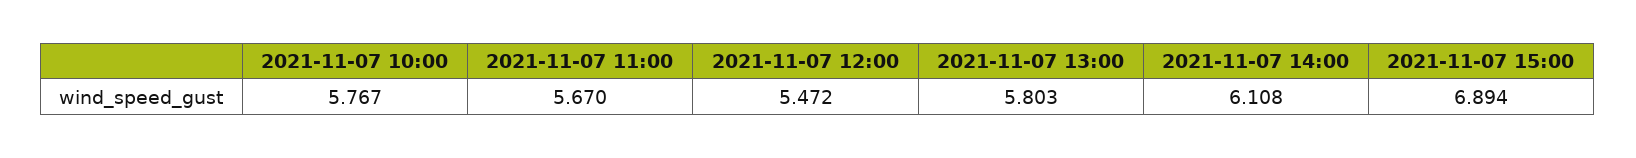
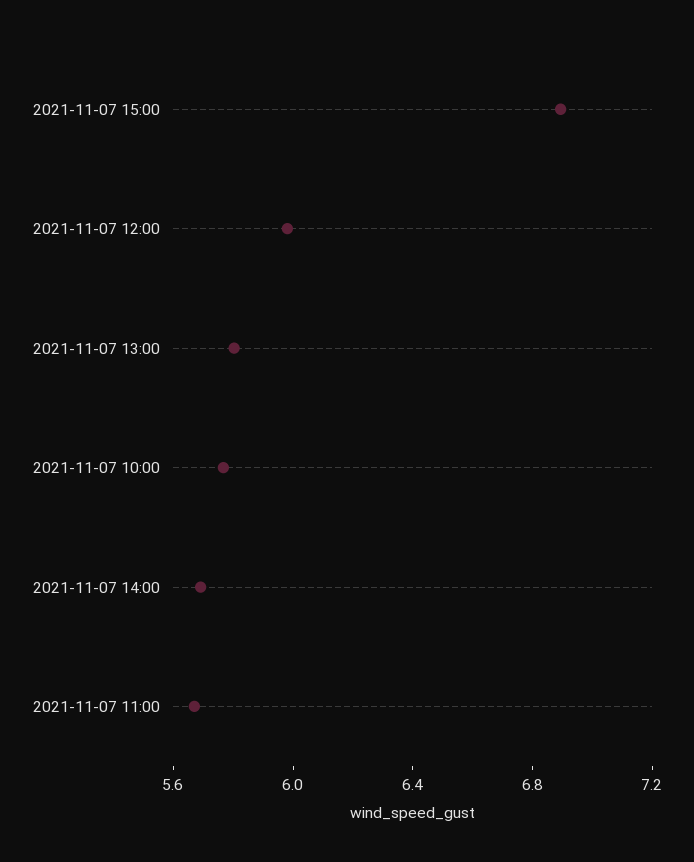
2021-11-07 12:00: 5.472 -> 6
2021-11-07 14:00: 6.108 -> 5.7

